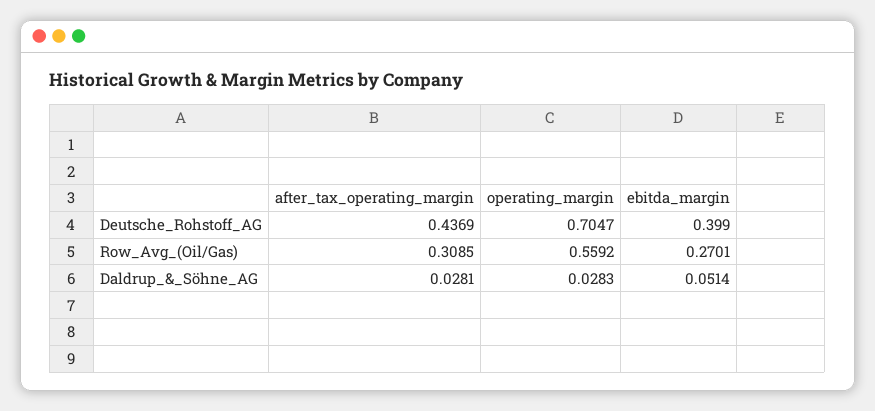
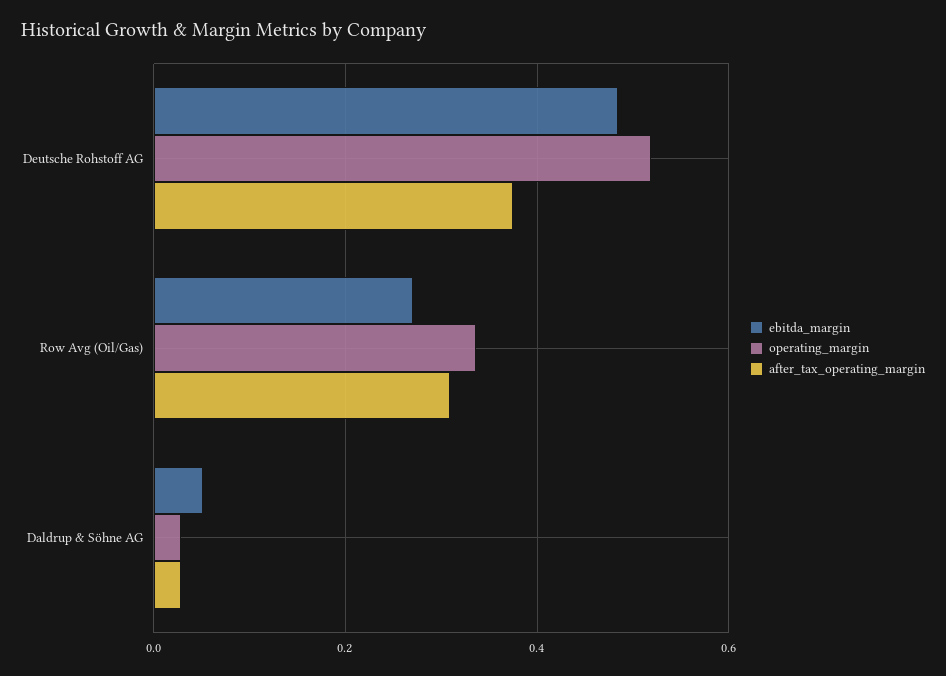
after_tax_operating_margin, Deutsche_Rohstoff_AG: 0.4369 -> 0.38
operating_margin, Deutsche_Rohstoff_AG: 0.7047 -> 0.52
ebitda_margin, Deutsche_Rohstoff_AG: 0.399 -> 0.48
operating_margin, Row_Avg_(Oil/Gas): 0.5592 -> 0.34

